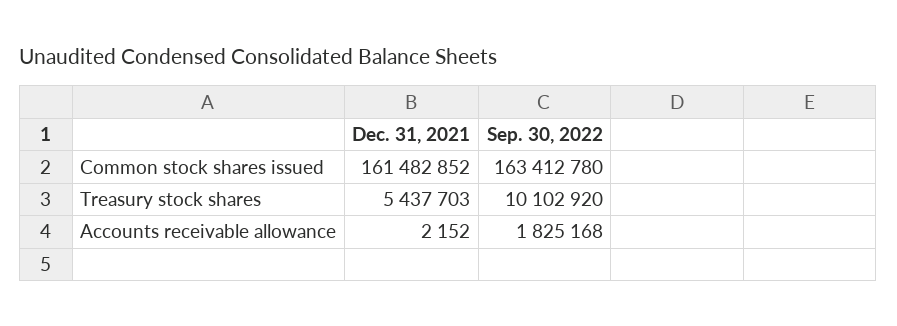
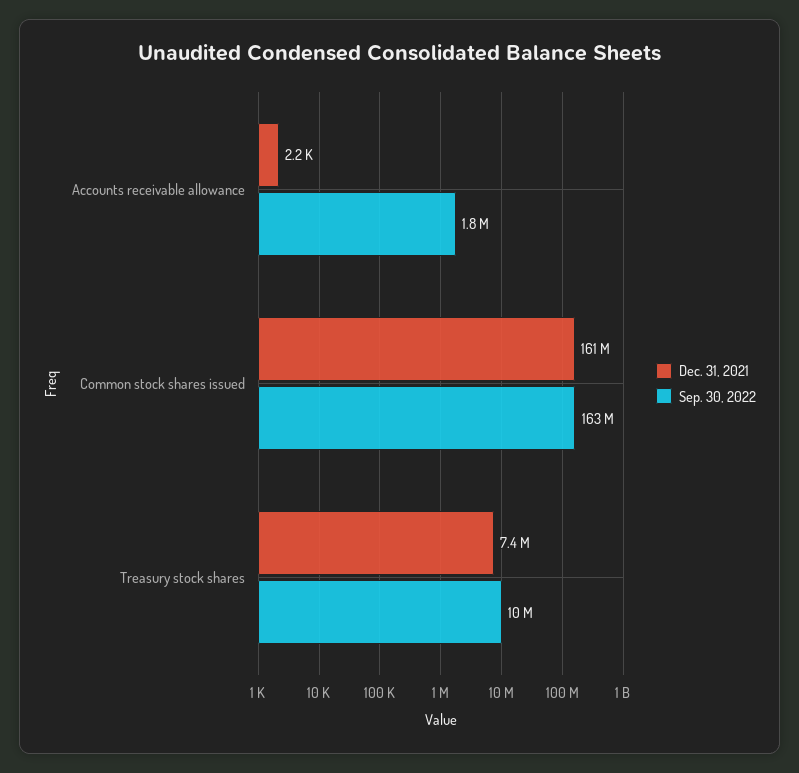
Dec. 31, 2021, Treasury stock shares: 5437703 -> 7400000

